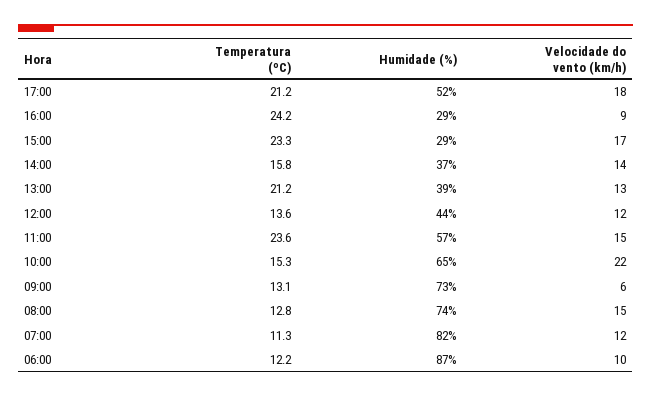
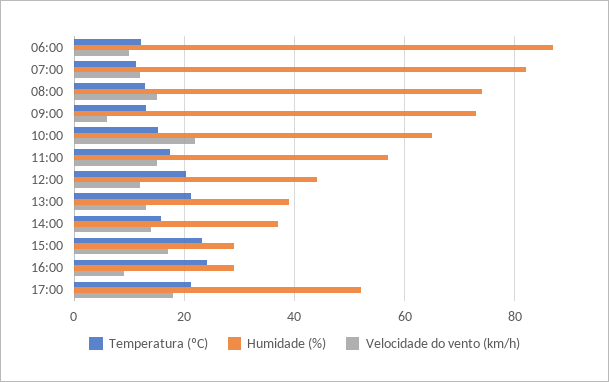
Temperatura (ºC), 12:00: 13.6 -> 20
Temperatura (ºC), 11:00: 23.6 -> 18

